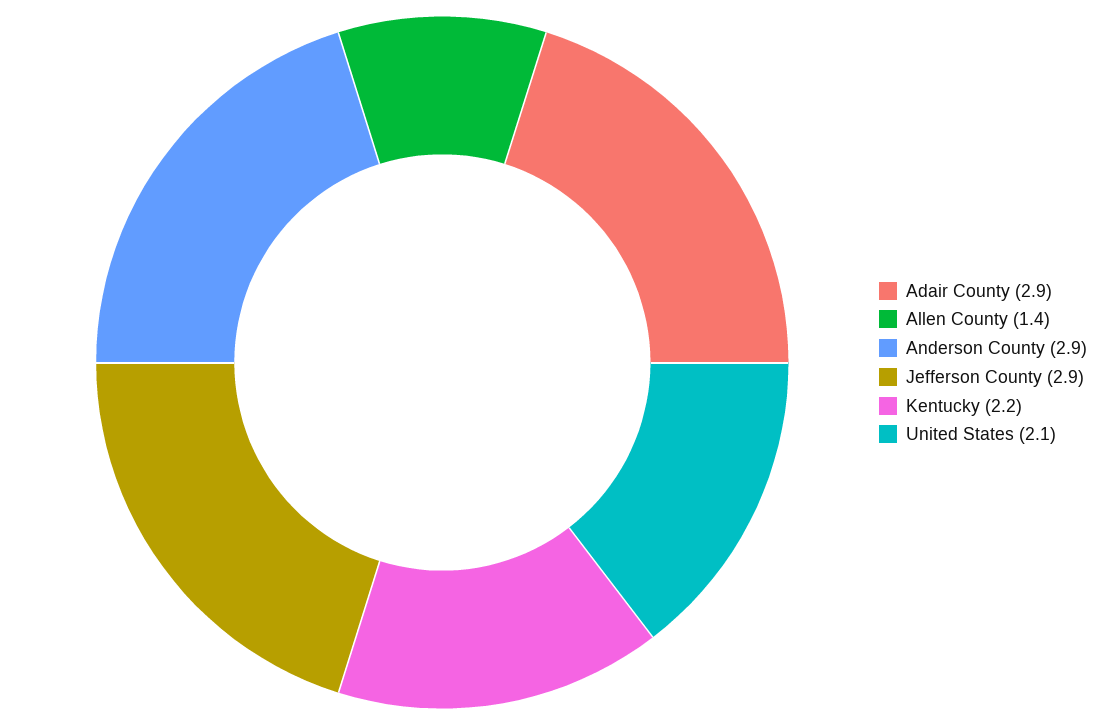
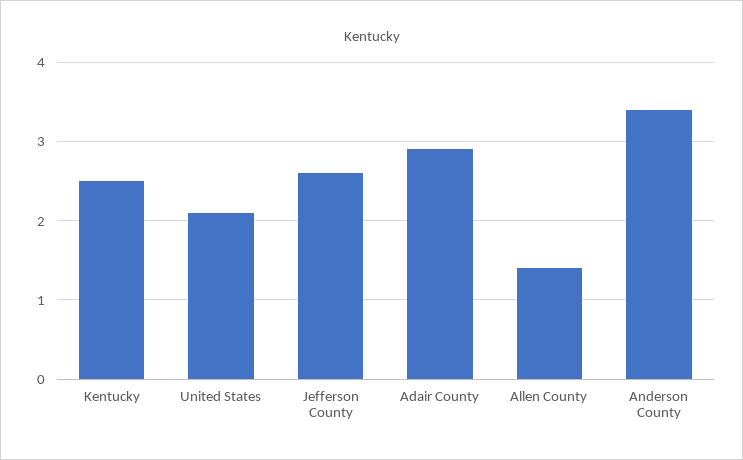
Anderson County: 2.9 -> 3.4
Jefferson County: 2.9 -> 2.6
Kentucky: 2.2 -> 2.5

